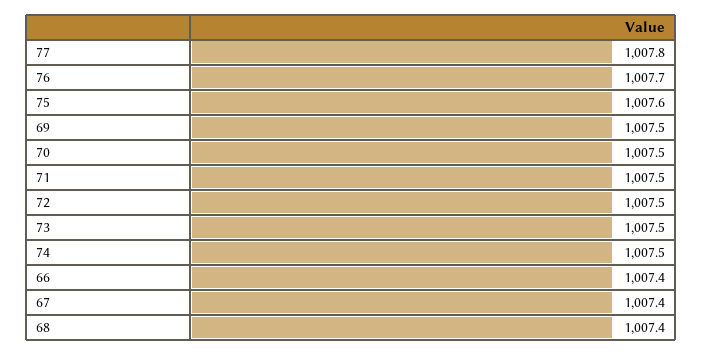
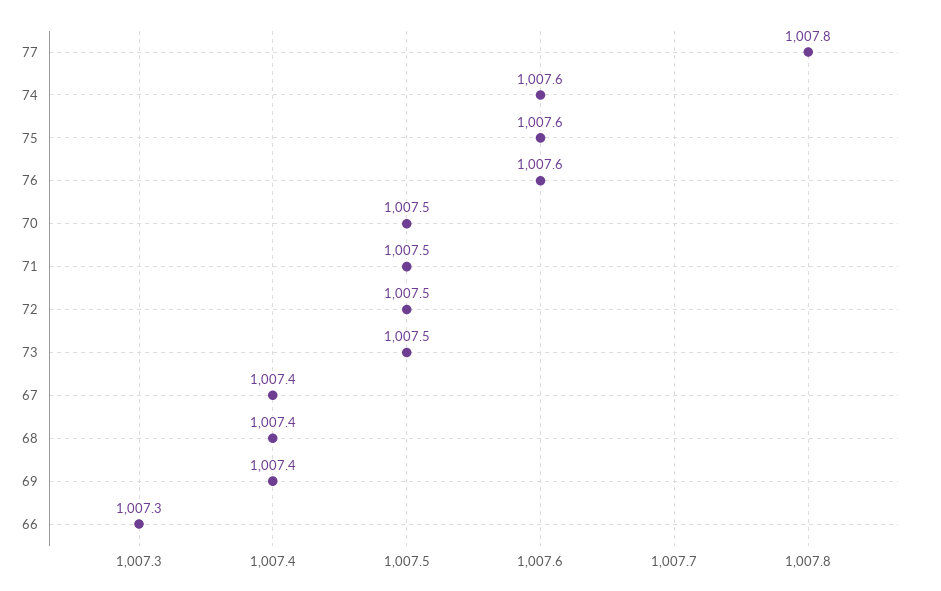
76: 1007.7 -> 1007.6
69: 1007.5 -> 1007.4
74: 1007.5 -> 1007.6
66: 1007.4 -> 1007.3

